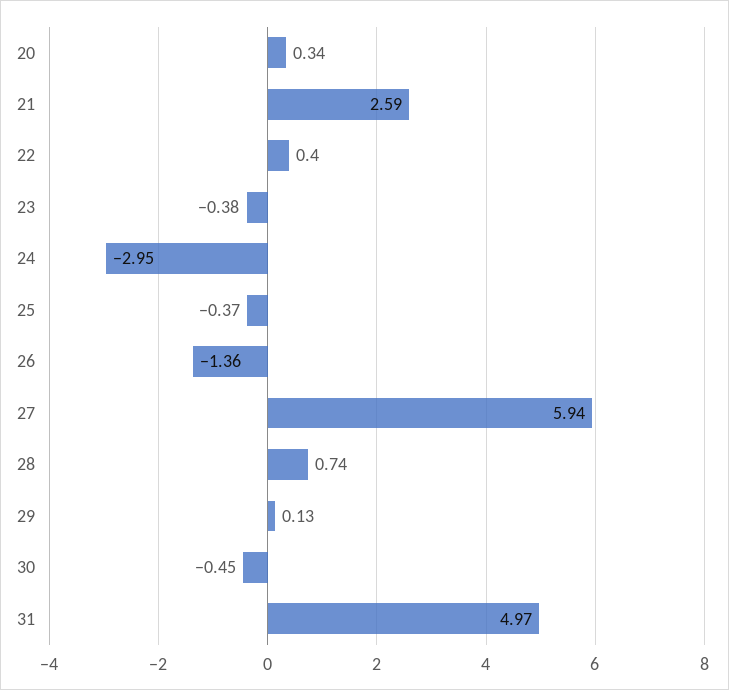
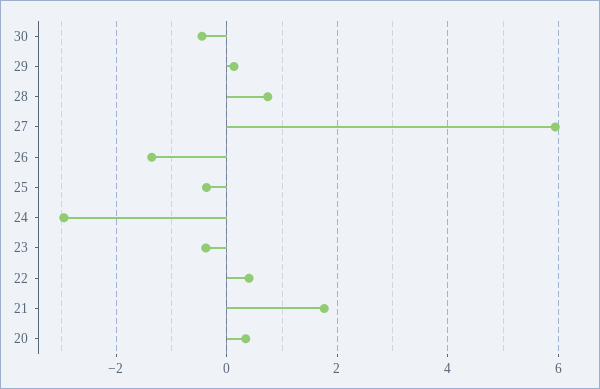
21: 2.59 -> 1.8
31: 4.97 -> none

